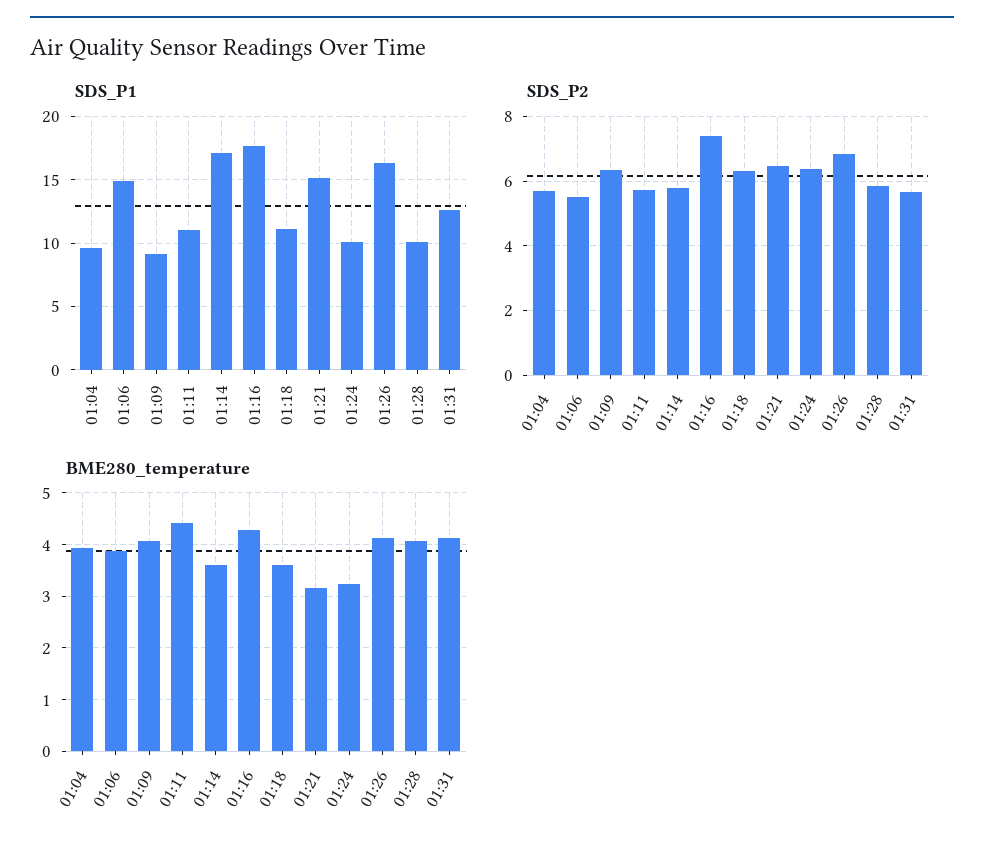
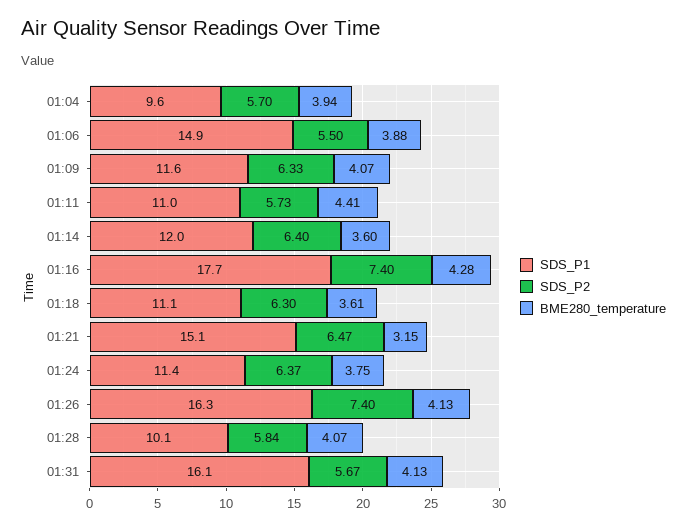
SDS_P1, 01:09: 9 -> 11.6
SDS_P1, 01:14: 17 -> 12
SDS_P1, 01:24: 10 -> 11.4
SDS_P1, 01:31: 12.5 -> 16.1
SDS_P2, 01:14: 5.8 -> 6.4
SDS_P2, 01:26: 6.8 -> 7.4
BME280_temperature, 01:24: 3.2 -> 3.75

